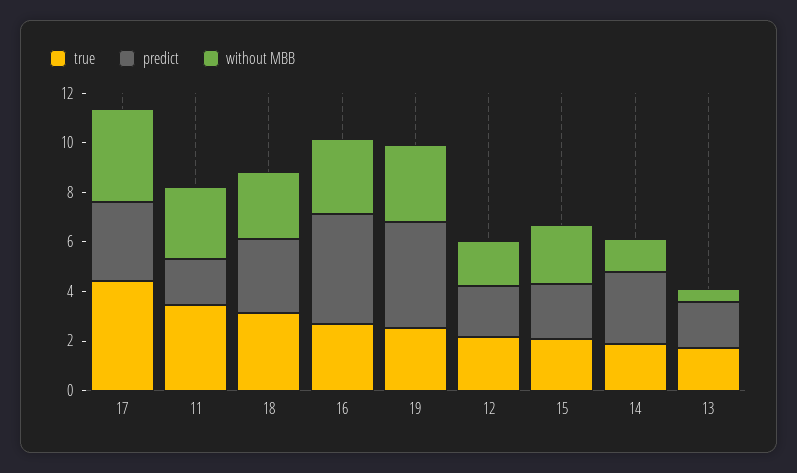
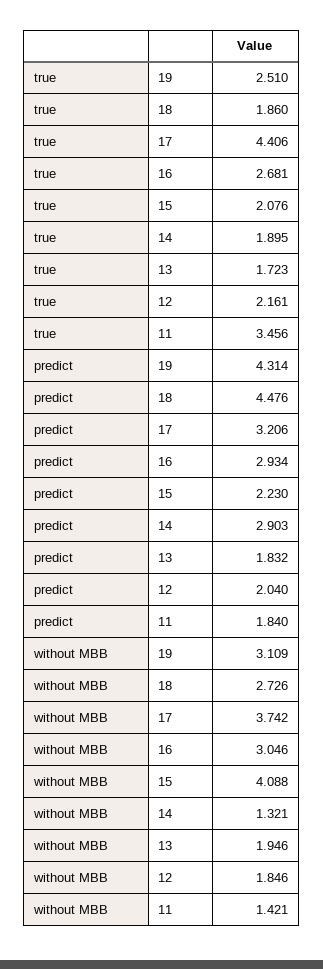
without MBB, 11: 3 -> 1.421
true, 18: 3 -> 1.86
predict, 18: 3 -> 4.476
predict, 16: 4.5 -> 2.934
without MBB, 15: 2.5 -> 4.088
without MBB, 13: 0.5 -> 1.946

